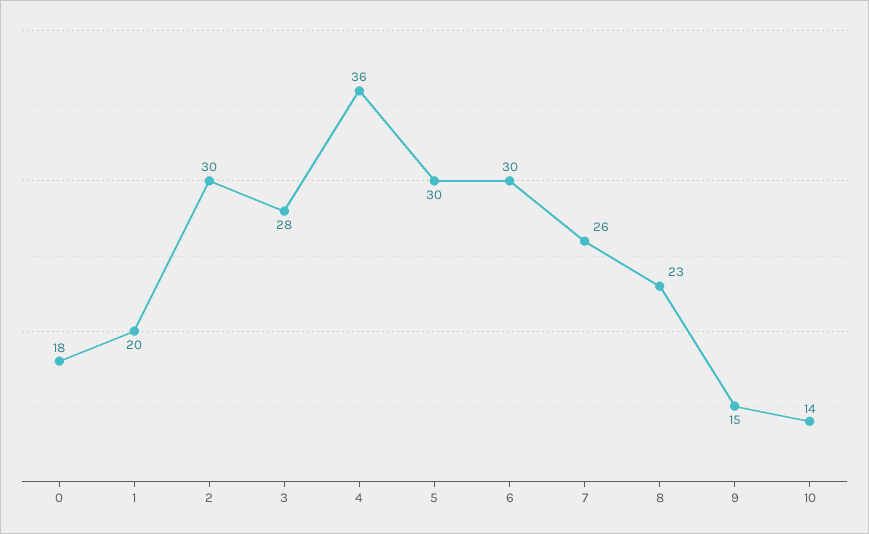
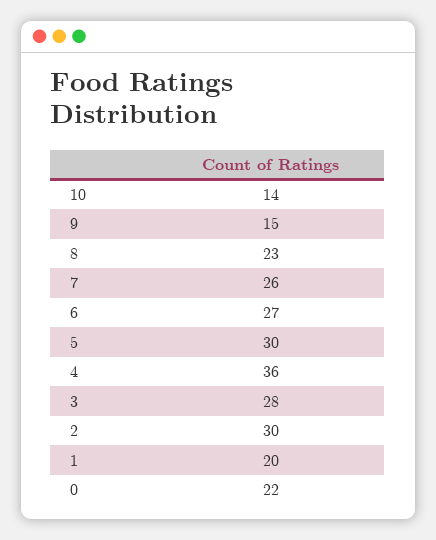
0: 18 -> 22
6: 30 -> 27

